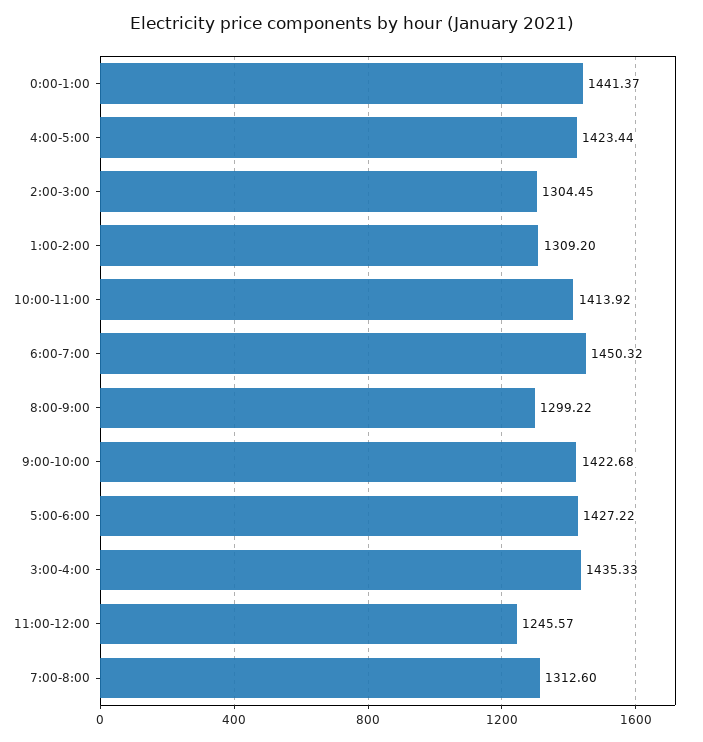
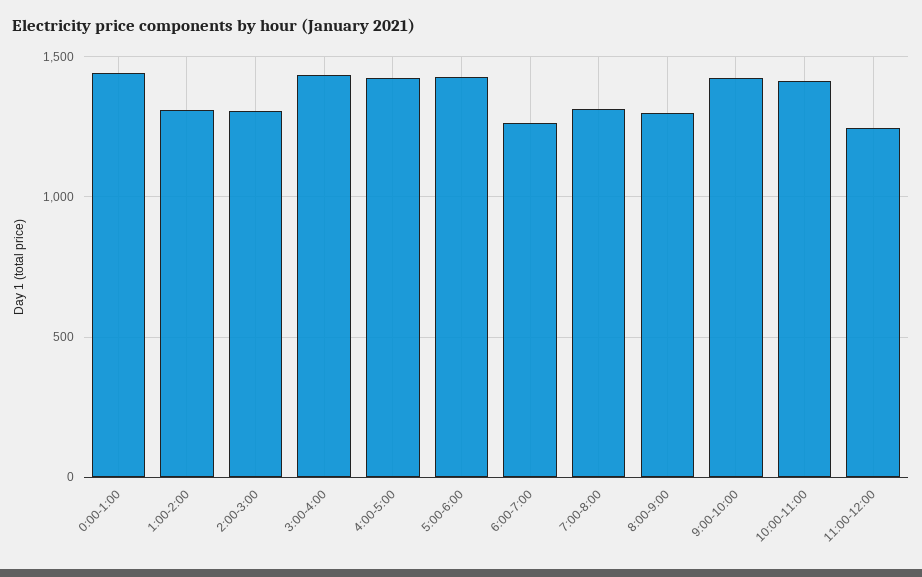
6:00-7:00: 1450.32 -> 1250

